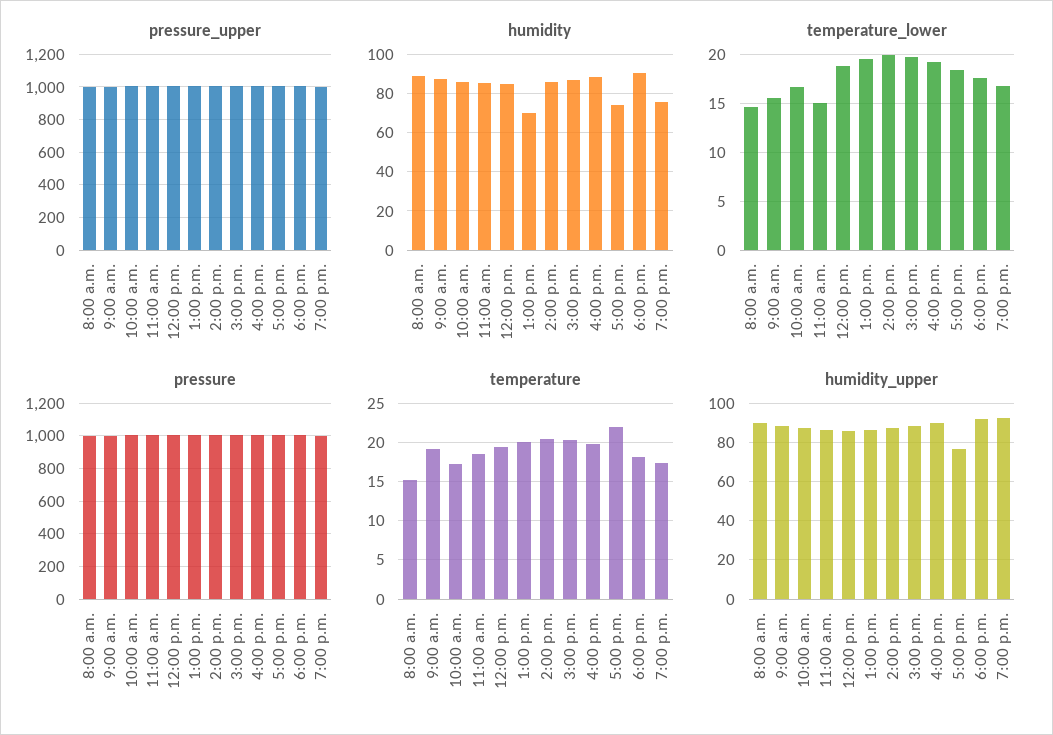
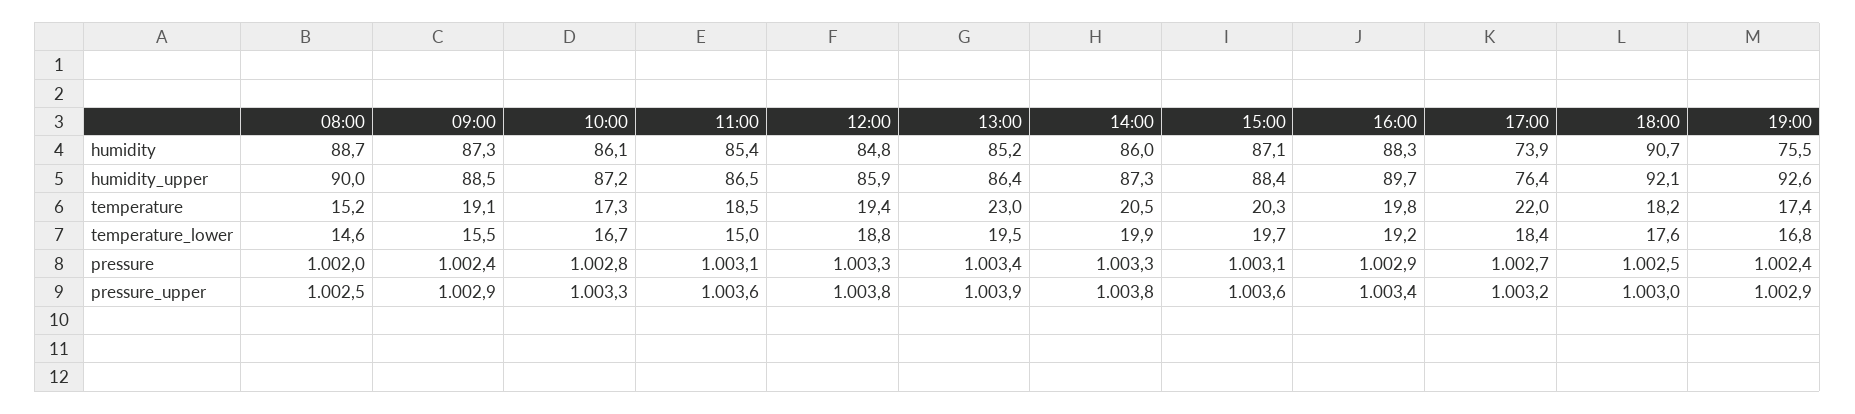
humidity, 1:00 p.m.: 70 -> 85.2
temperature, 1:00 p.m.: 20 -> 23

